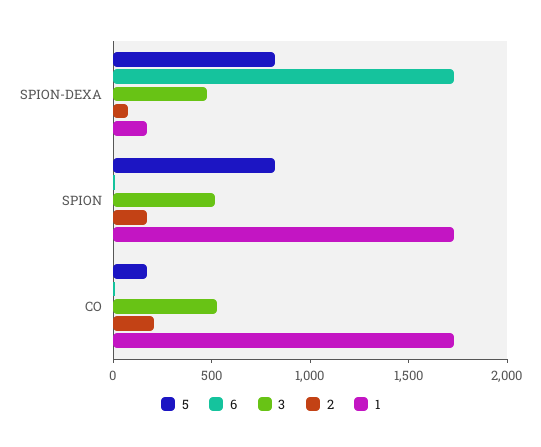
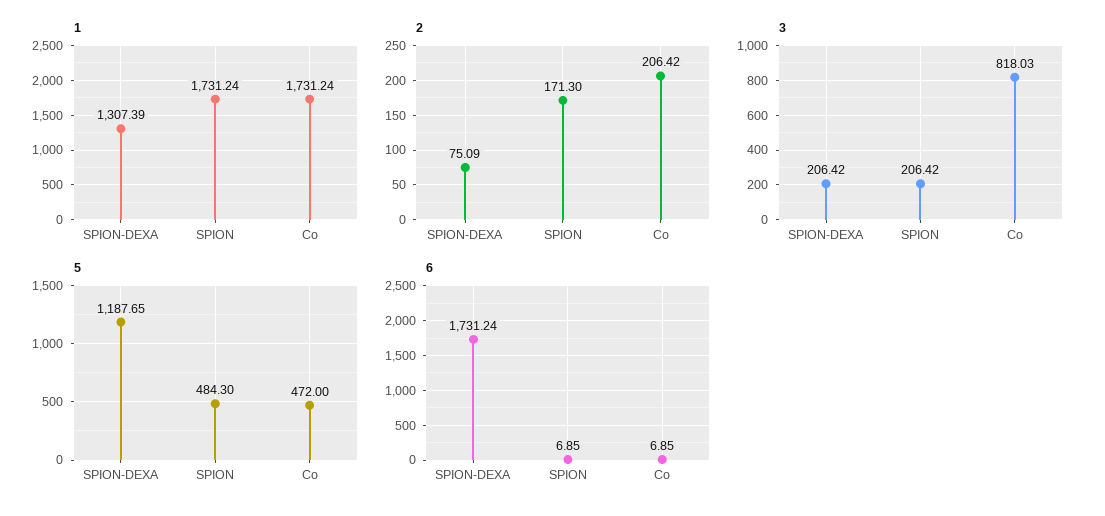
5, SPION-DEXA: 800 -> 1187.65
3, SPION-DEXA: 500 -> 206.42
1, SPION-DEXA: 200 -> 1307.39
5, SPION: 800 -> 484.3
3, SPION: 500 -> 206.42
5, CO: 200 -> 472
3, CO: 500 -> 818.03

